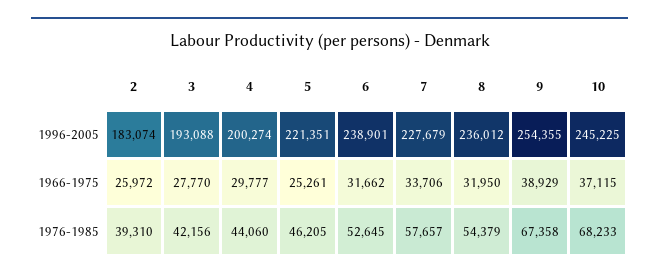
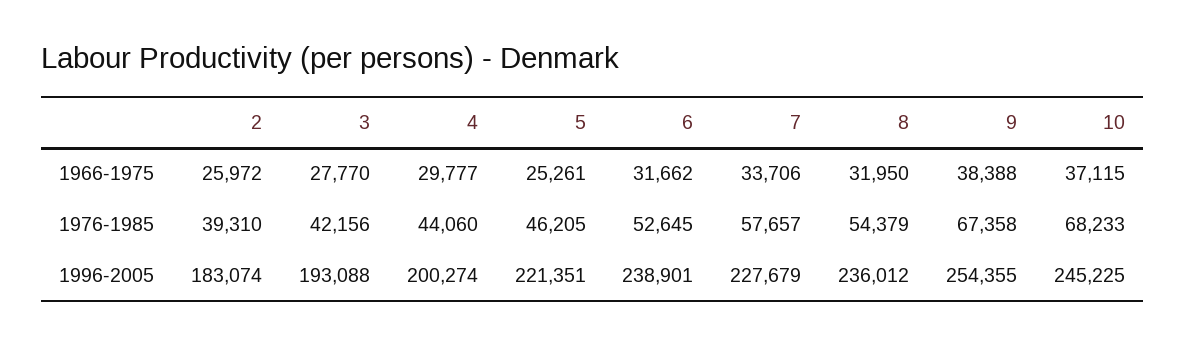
9, 1966-1975: 38929 -> 38388

